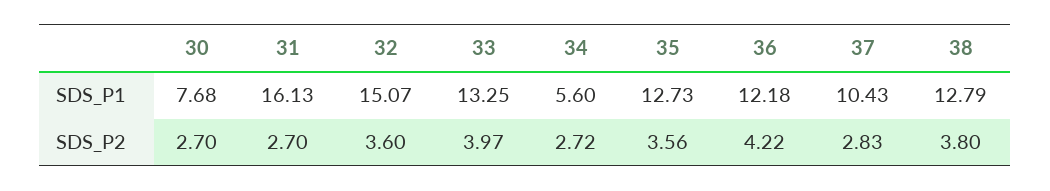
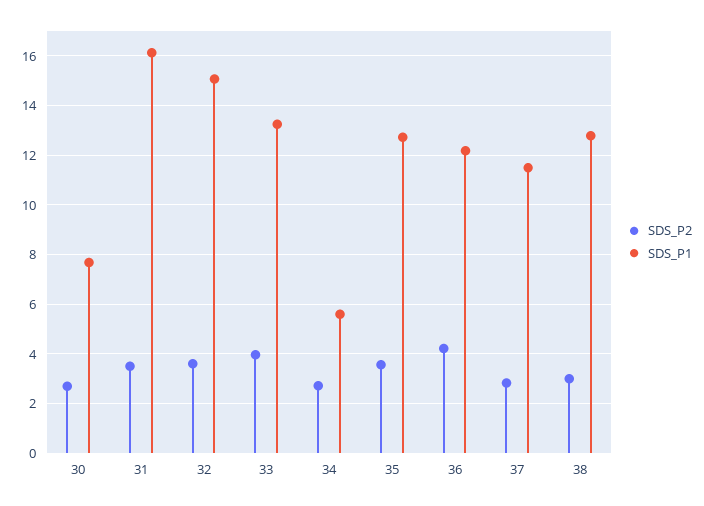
SDS_P1, 37: 10.43 -> 11.5
SDS_P2, 31: 2.7 -> 3.5
SDS_P2, 38: 3.8 -> 3

